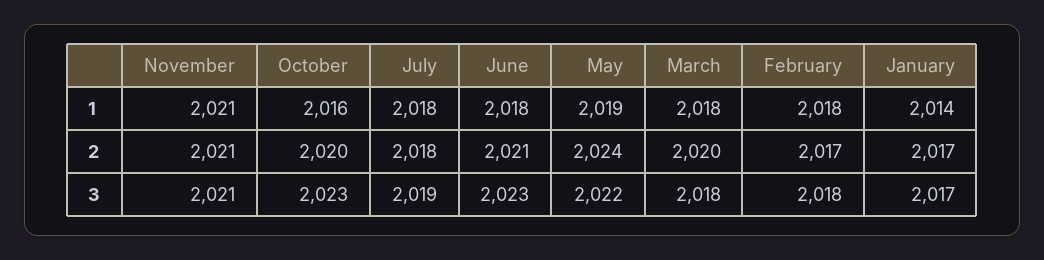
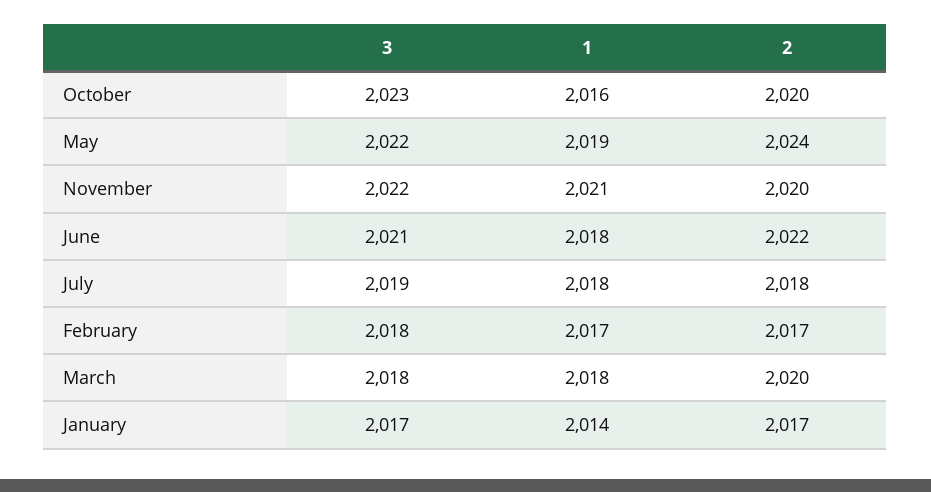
February, 1: 2018 -> 2017
November, 2: 2021 -> 2020
June, 2: 2021 -> 2022
November, 3: 2021 -> 2022
June, 3: 2023 -> 2021

